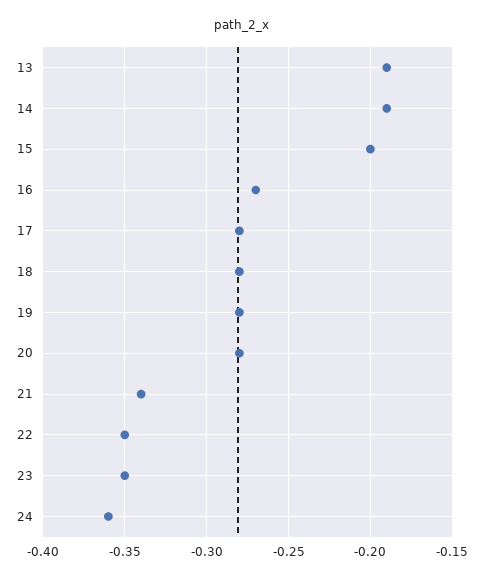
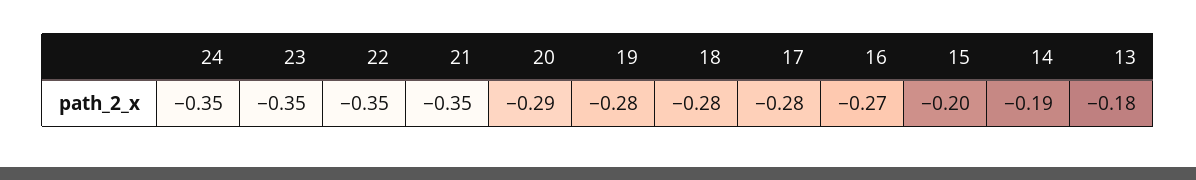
13: -0.19 -> -0.18
20: -0.28 -> -0.29
21: -0.34 -> -0.35
24: -0.36 -> -0.35

